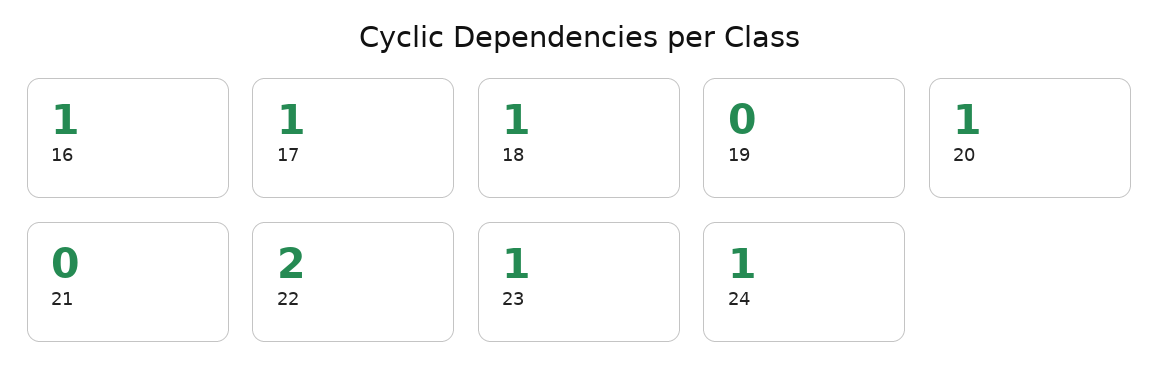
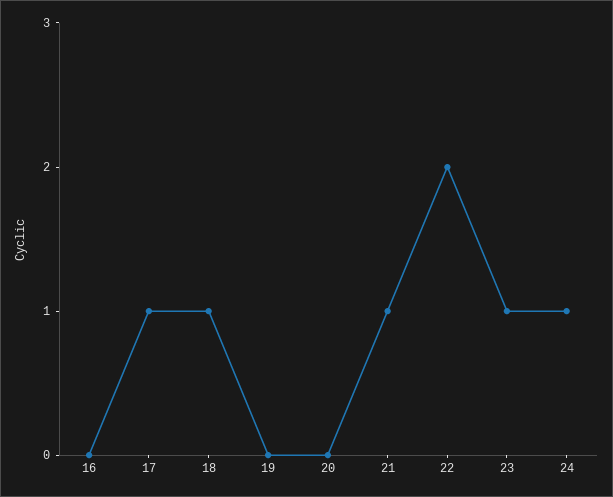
16: 1 -> 0
20: 1 -> 0
21: 0 -> 1

